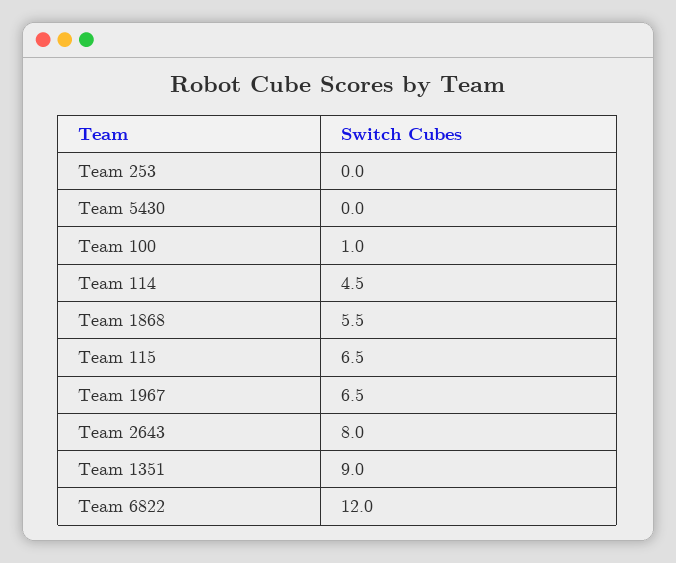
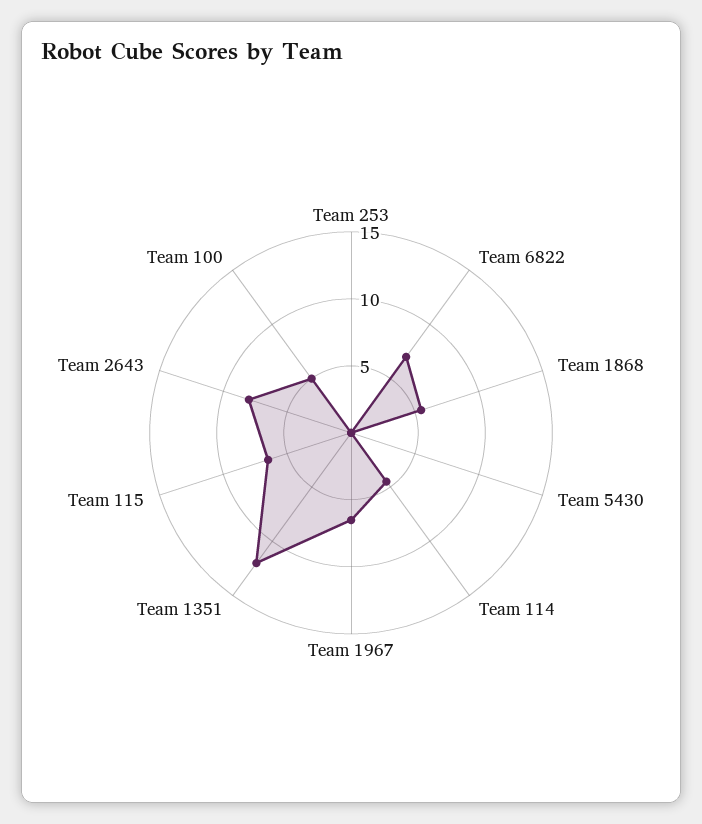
Team 100: 1 -> 5
Team 1351: 9 -> 12
Team 6822: 12 -> 7

